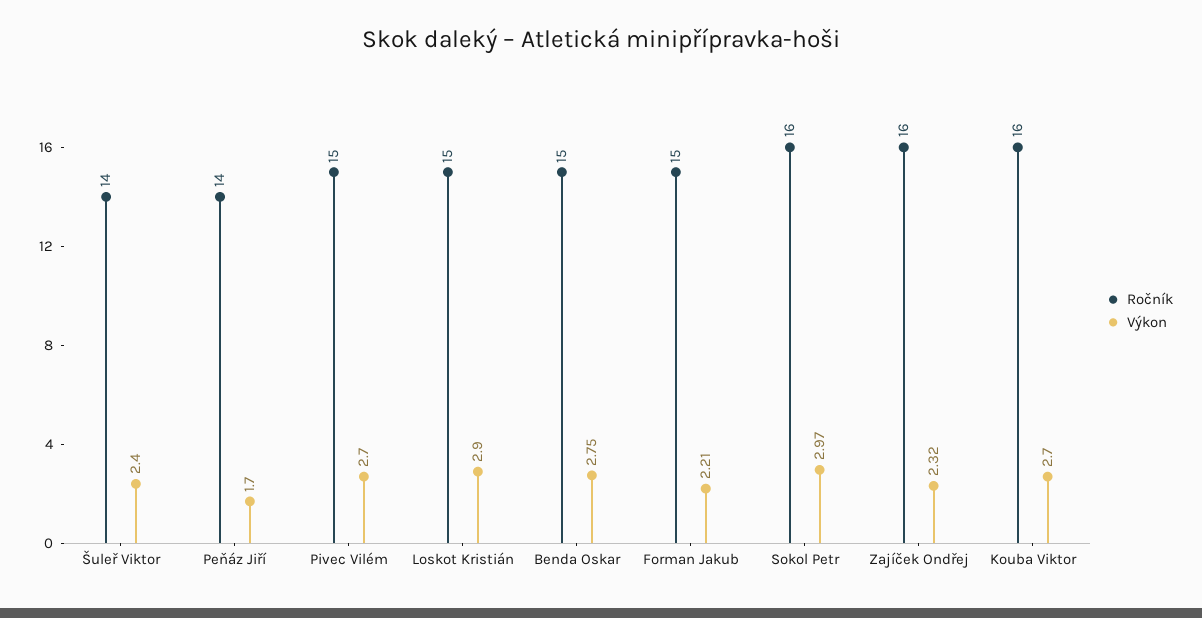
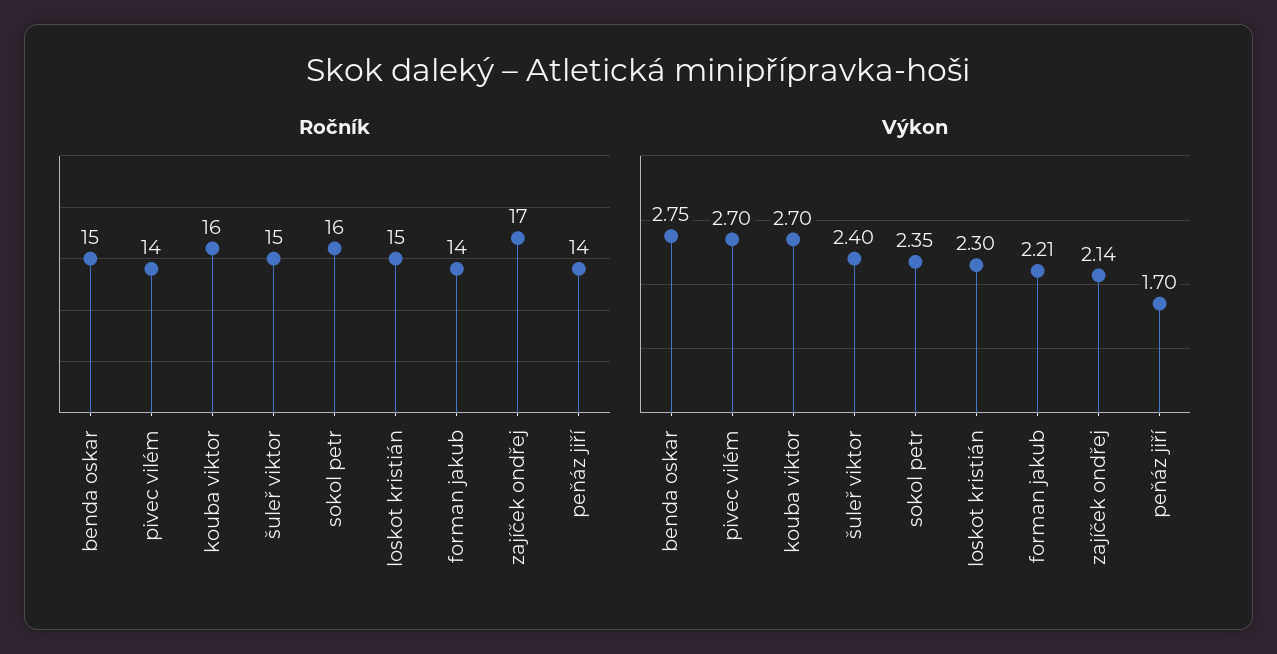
Ročník, Šuleř Viktor: 14 -> 15
Ročník, Pivec Vilém: 15 -> 14
Výkon, Loskot Kristián: 2.9 -> 2.3
Ročník, Forman Jakub: 15 -> 14
Výkon, Sokol Petr: 2.97 -> 2.35
Ročník, Zajíček Ondřej: 16 -> 17
Výkon, Zajíček Ondřej: 2.32 -> 2.14

